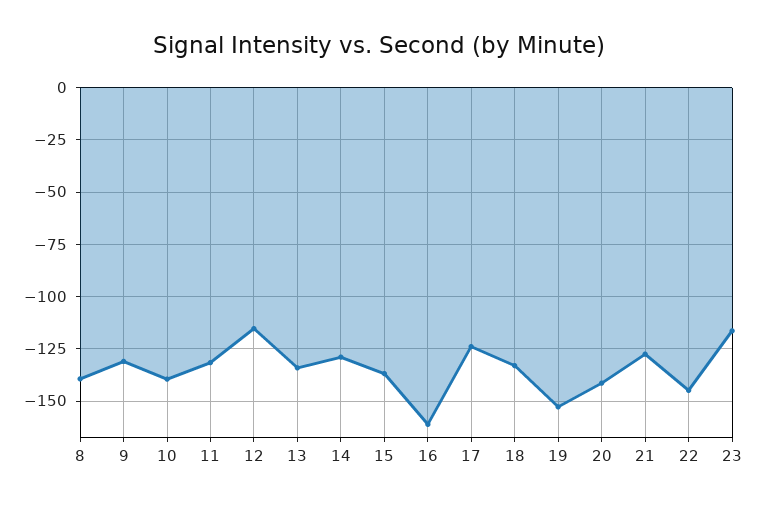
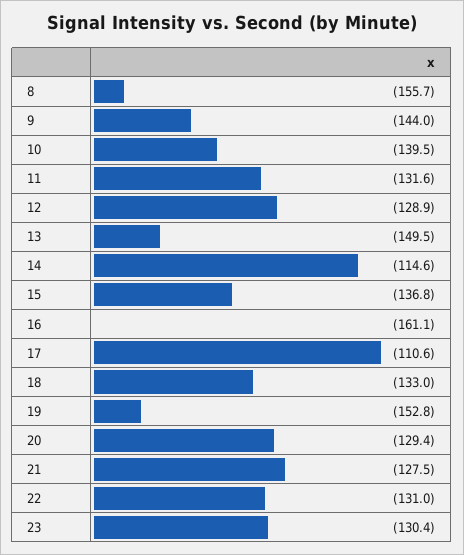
8: -140 -> -155.7
9: -130 -> -144
12: -115 -> -128.9
13: -135 -> -149.5
14: -130 -> -114.6
17: -125 -> -110.6
20: -140 -> -129.4
22: -145 -> -131
23: -115 -> -130.4

